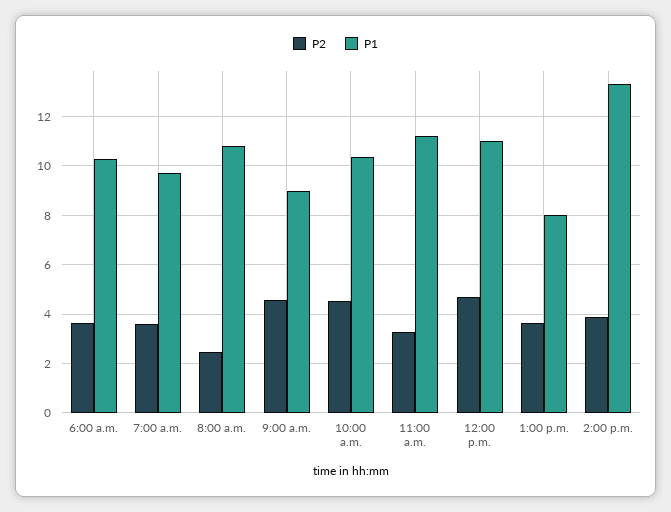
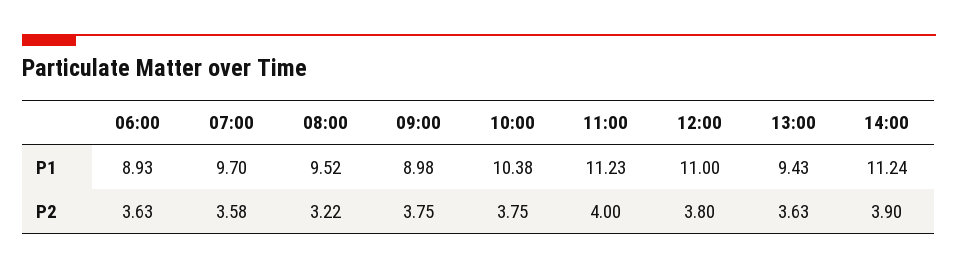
P1, 6:00 a.m.: 10.25 -> 8.93
P2, 8:00 a.m.: 2.5 -> 3.22
P1, 8:00 a.m.: 10.75 -> 9.52
P2, 9:00 a.m.: 4.5 -> 3.75
P2, 10:00 a.m.: 4.5 -> 3.75
P2, 11:00 a.m.: 3.25 -> 4
P2, 12:00 p.m.: 4.75 -> 3.8
P1, 1:00 p.m.: 8 -> 9.43
P1, 2:00 p.m.: 13.25 -> 11.24

